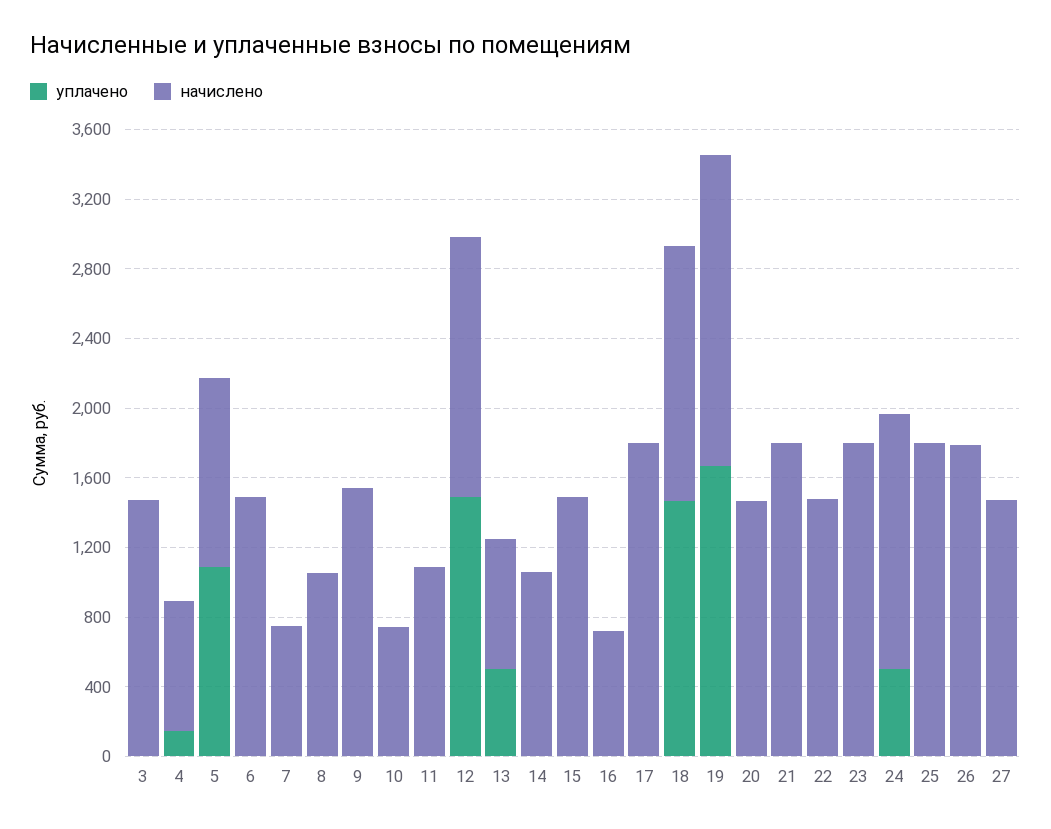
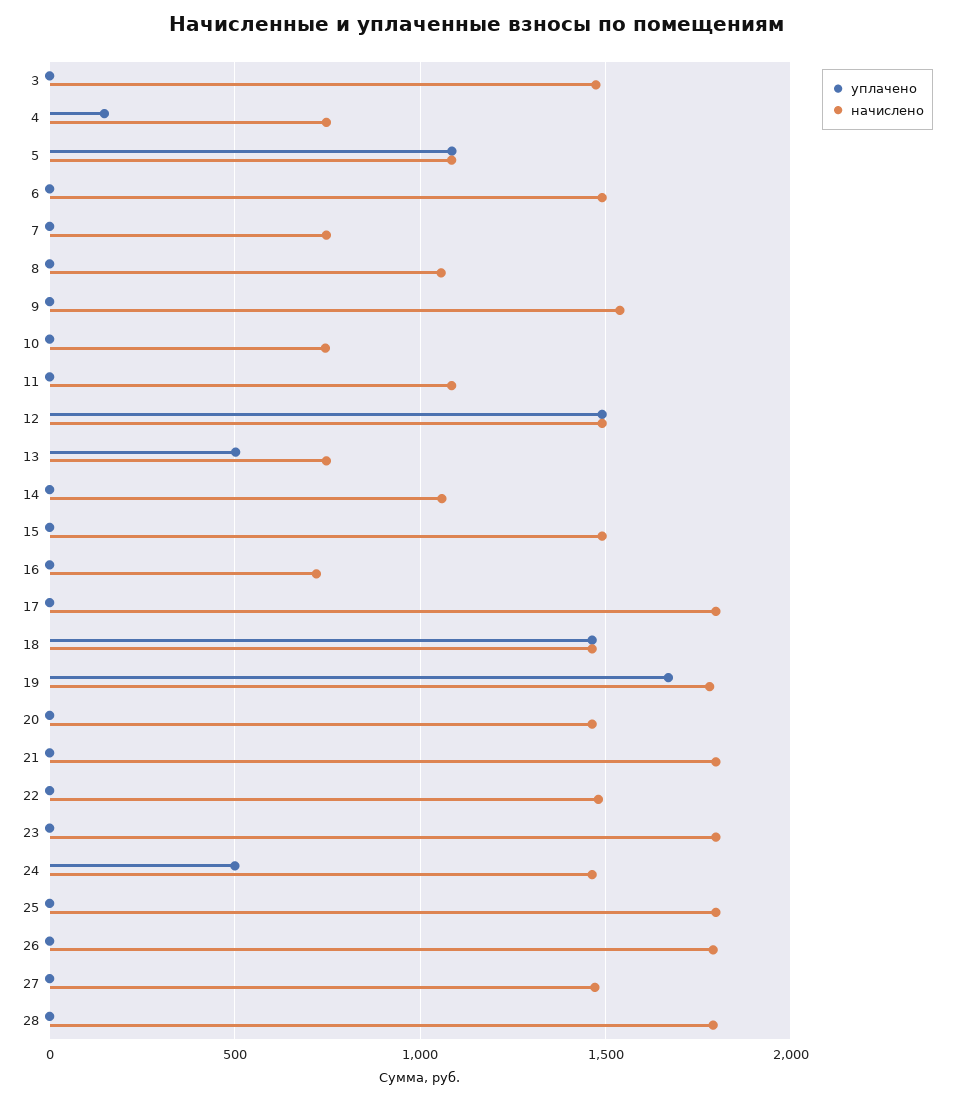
уплачено, 28: none -> 0
начислено, 28: none -> 1800

